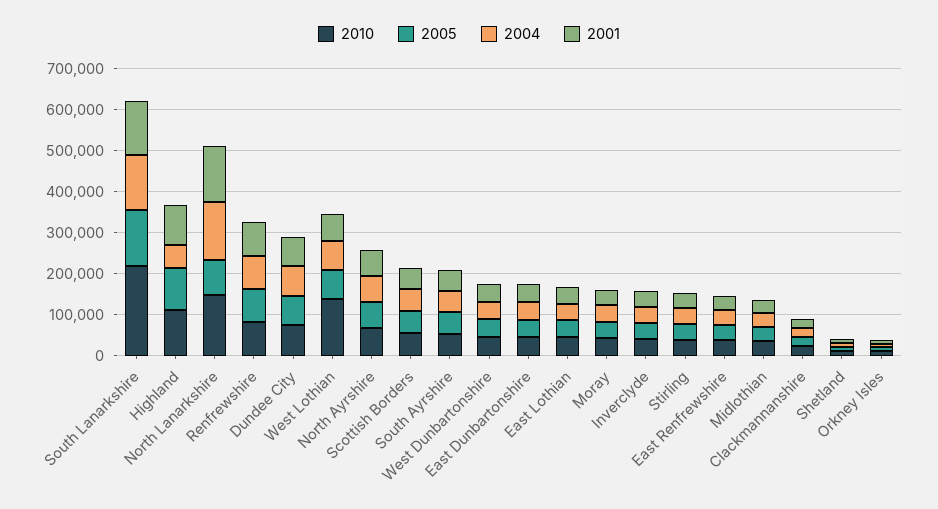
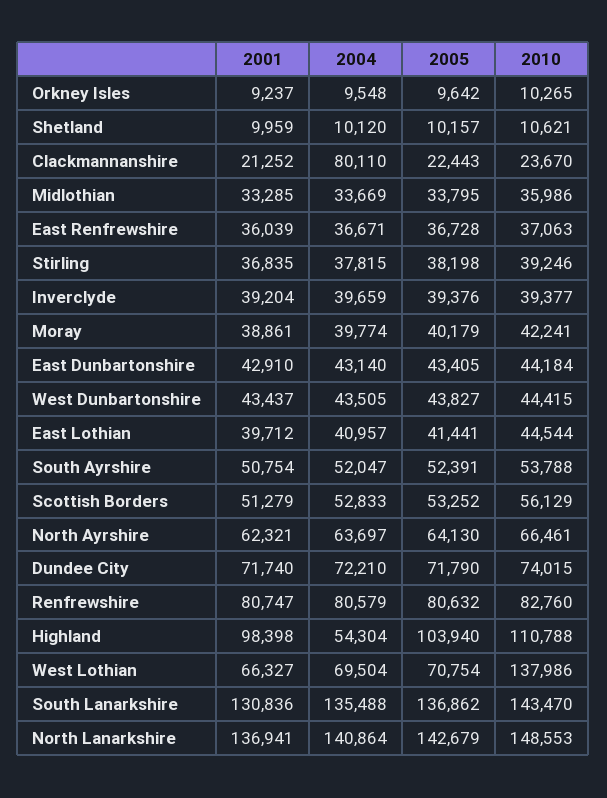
2010, South Lanarkshire: 220000 -> 143470
2005, North Lanarkshire: 80000 -> 142679
2004, Clackmannanshire: 20000 -> 80110

